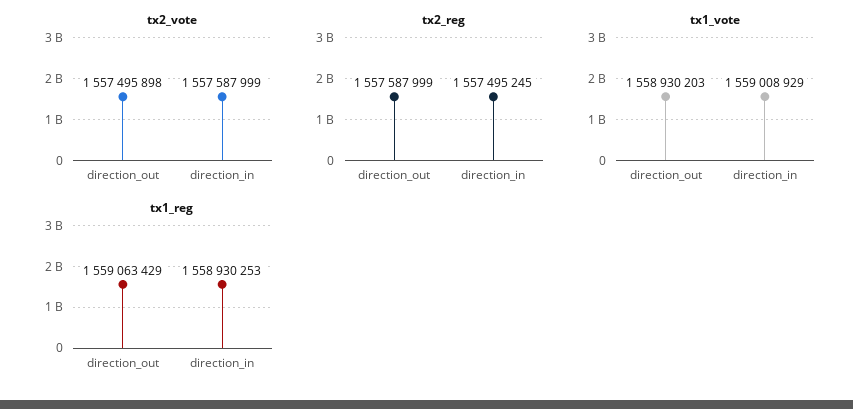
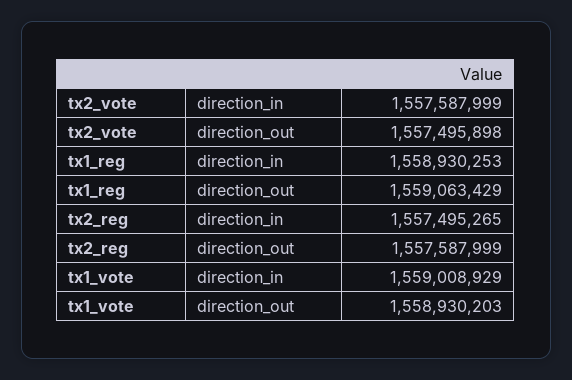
tx2_reg, direction_in: 1557495245 -> 1557495265

